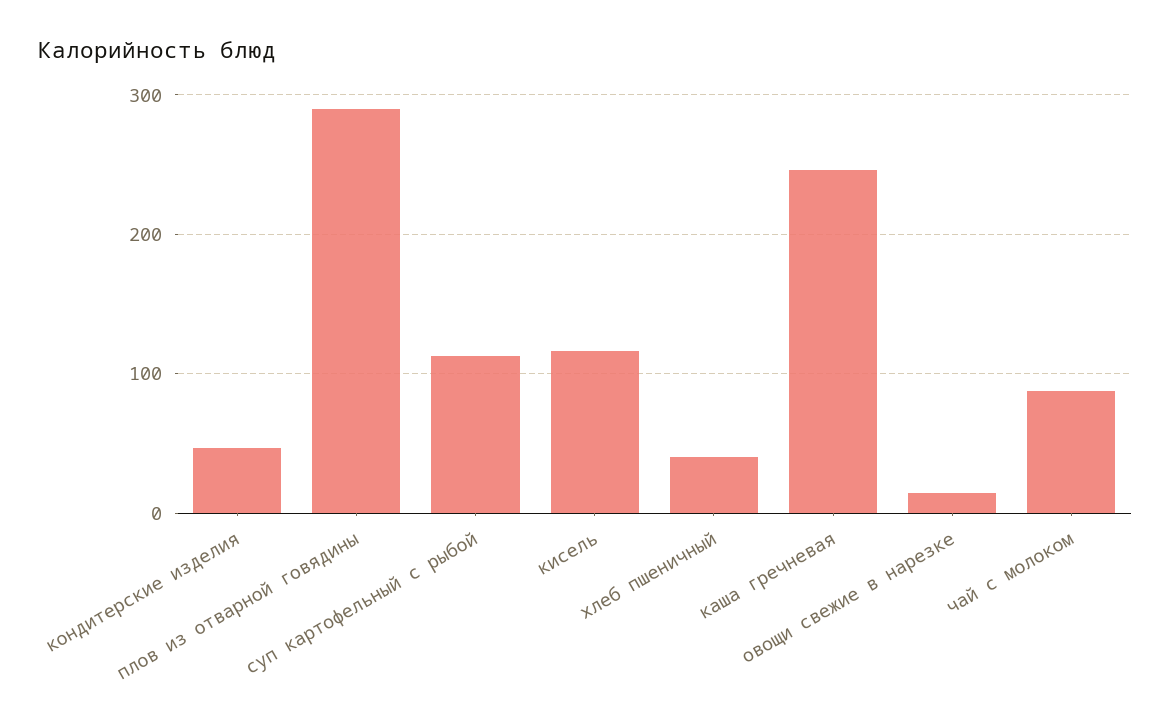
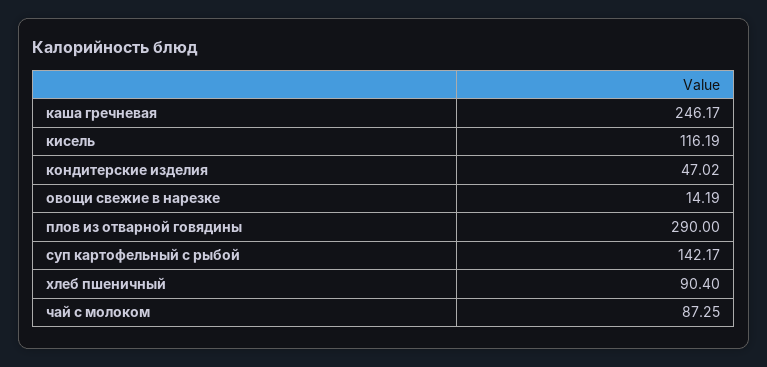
суп картофельный с рыбой: 110 -> 142.17
хлеб пшеничный: 40 -> 90.4

